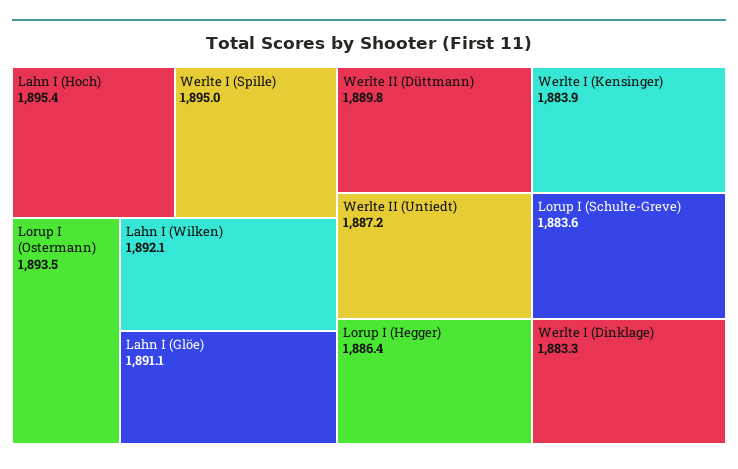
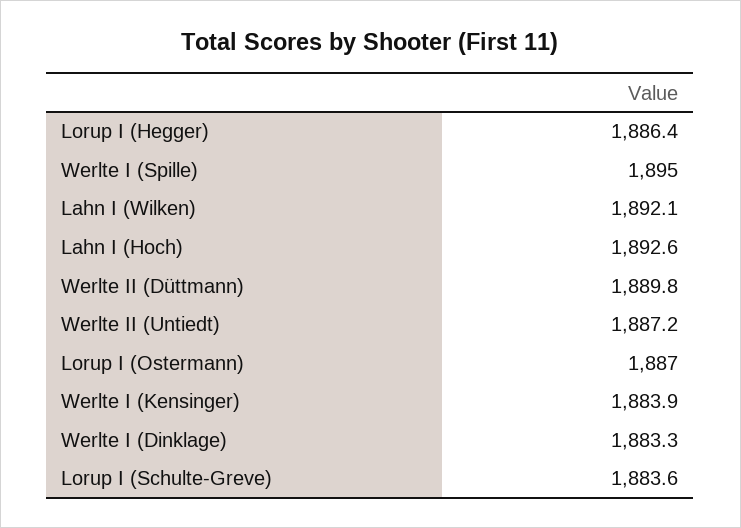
Lahn I (Hoch): 1895.4 -> 1892.6
Lorup I (Ostermann): 1893.5 -> 1887
Lahn I (Glöe): 1891.1 -> none

